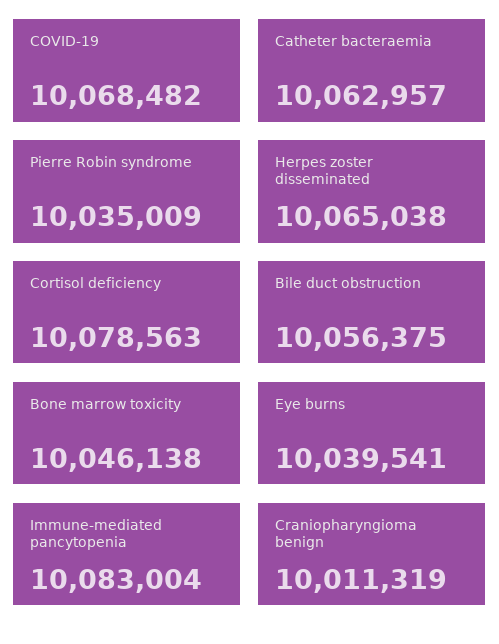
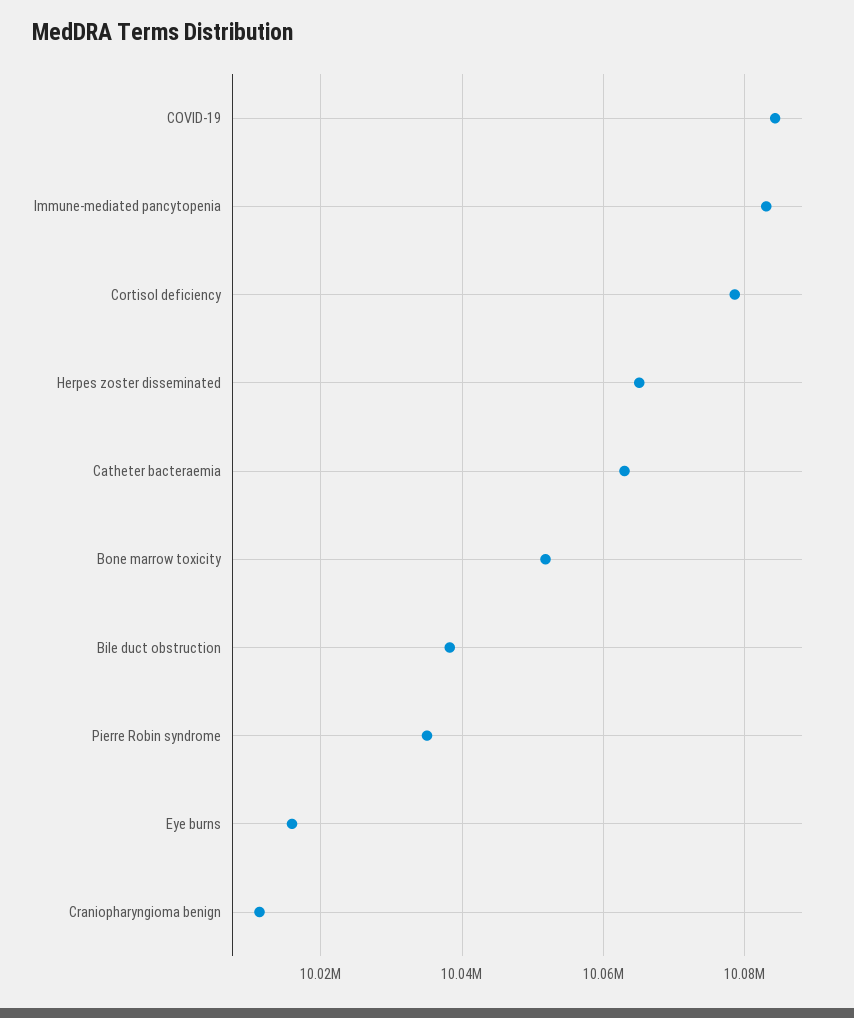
COVID-19: 10068482 -> 10084000
Bile duct obstruction: 10056375 -> 10038000
Bone marrow toxicity: 10046138 -> 10052000
Eye burns: 10039541 -> 10016000

